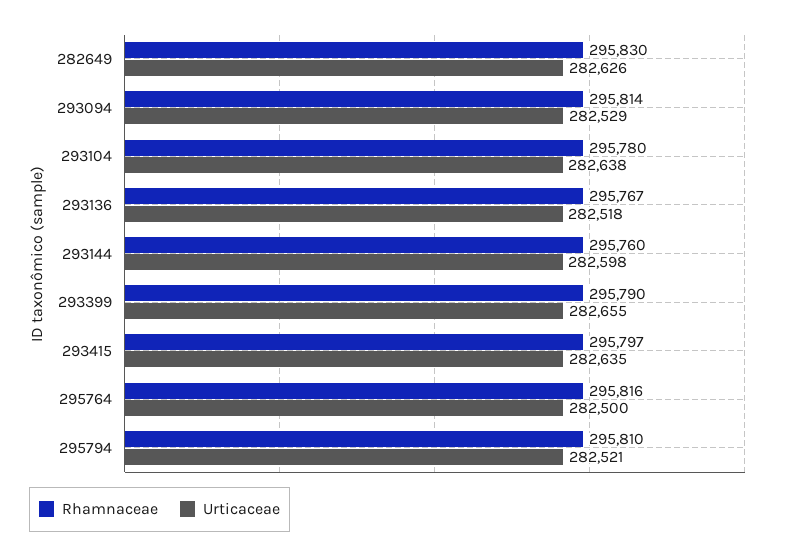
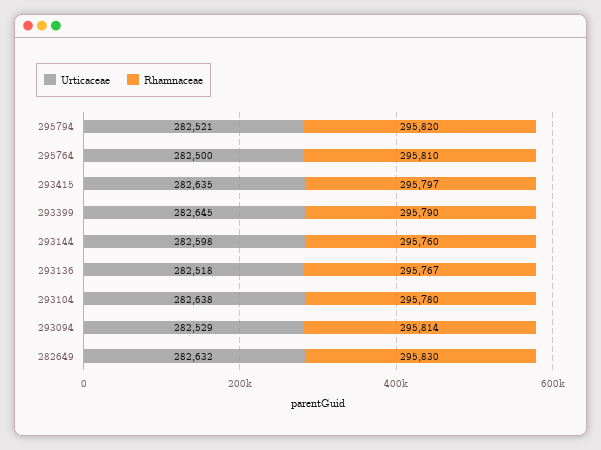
Urticaceae, 282649: 282626 -> 282632
Urticaceae, 293399: 282655 -> 282645
Rhamnaceae, 295764: 295816 -> 295810
Rhamnaceae, 295794: 295810 -> 295820

